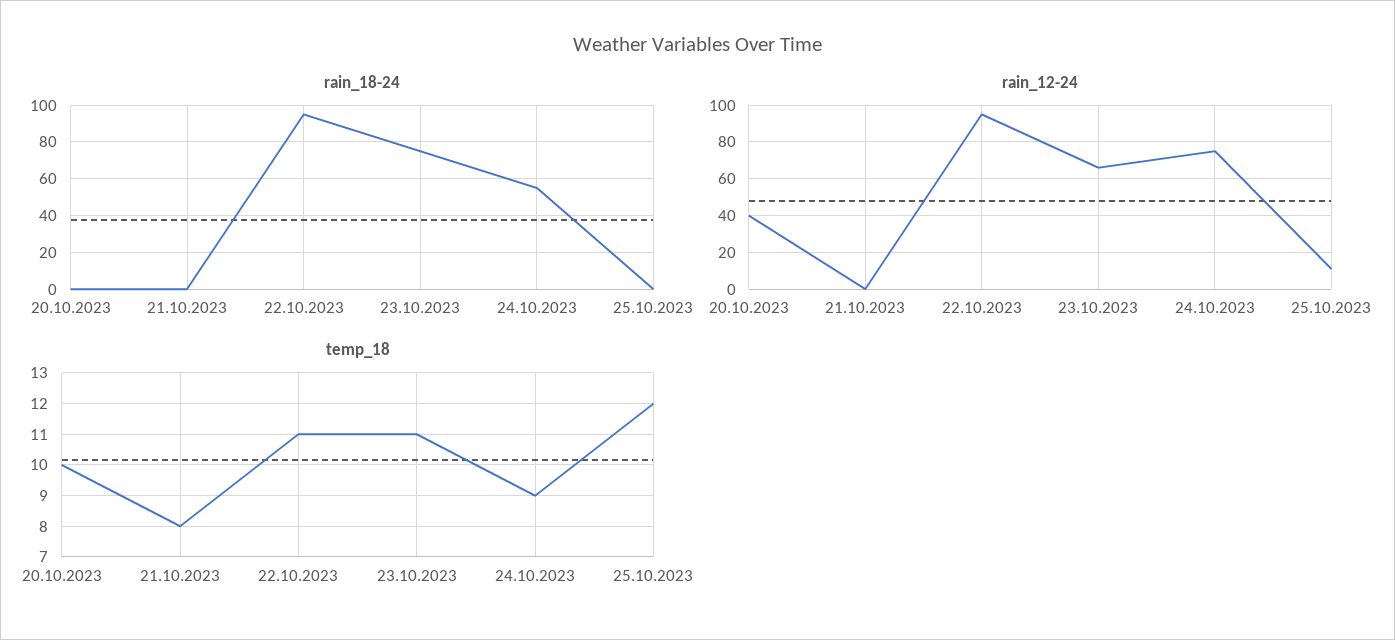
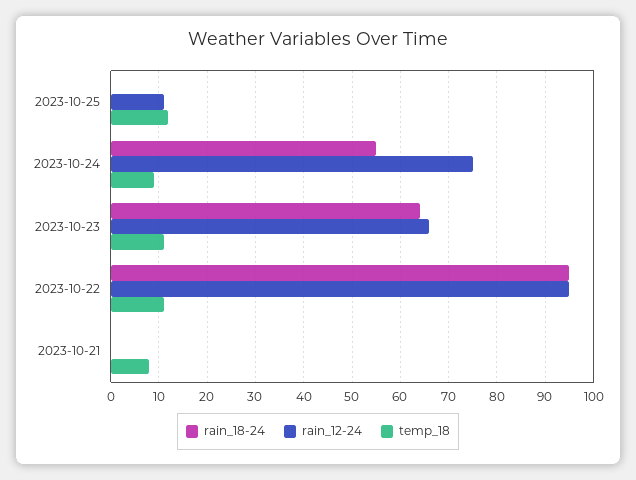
rain_18-24, 20.10.2023: 0 -> none
rain_18-24, 23.10.2023: 75 -> 65
rain_12-24, 20.10.2023: 40 -> none
temp_18, 20.10.2023: 10 -> none

